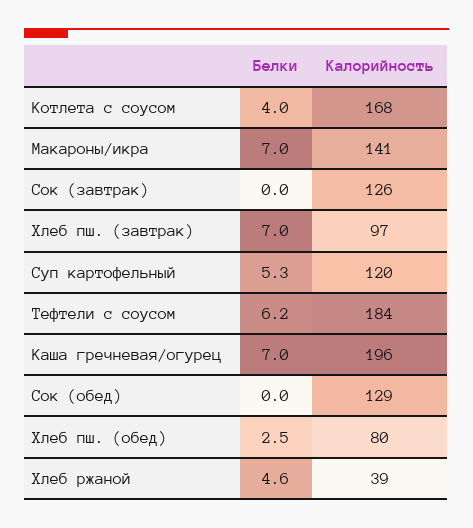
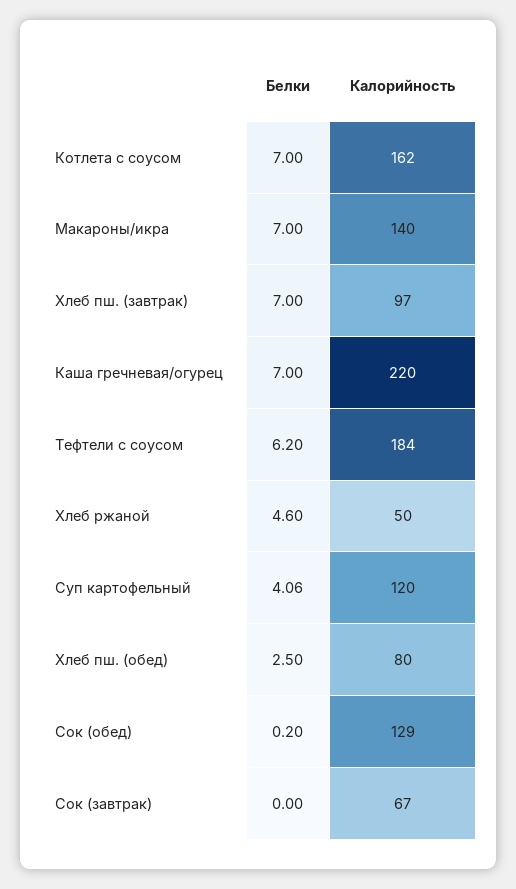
Белки, Котлета с соусом: 4 -> 7
Калорийность, Котлета с соусом: 168 -> 162
Калорийность, Макароны/икра: 141 -> 140
Калорийность, Сок (завтрак): 126 -> 67
Белки, Суп картофельный: 5.3 -> 4.06
Калорийность, Каша гречневая/огурец: 196 -> 220
Белки, Сок (обед): 0 -> 0.2
Калорийность, Хлеб ржаной: 39 -> 50

